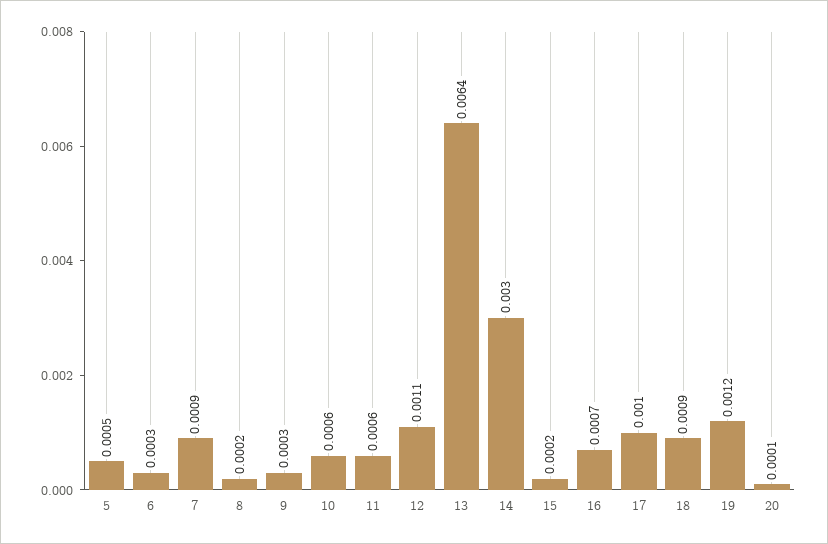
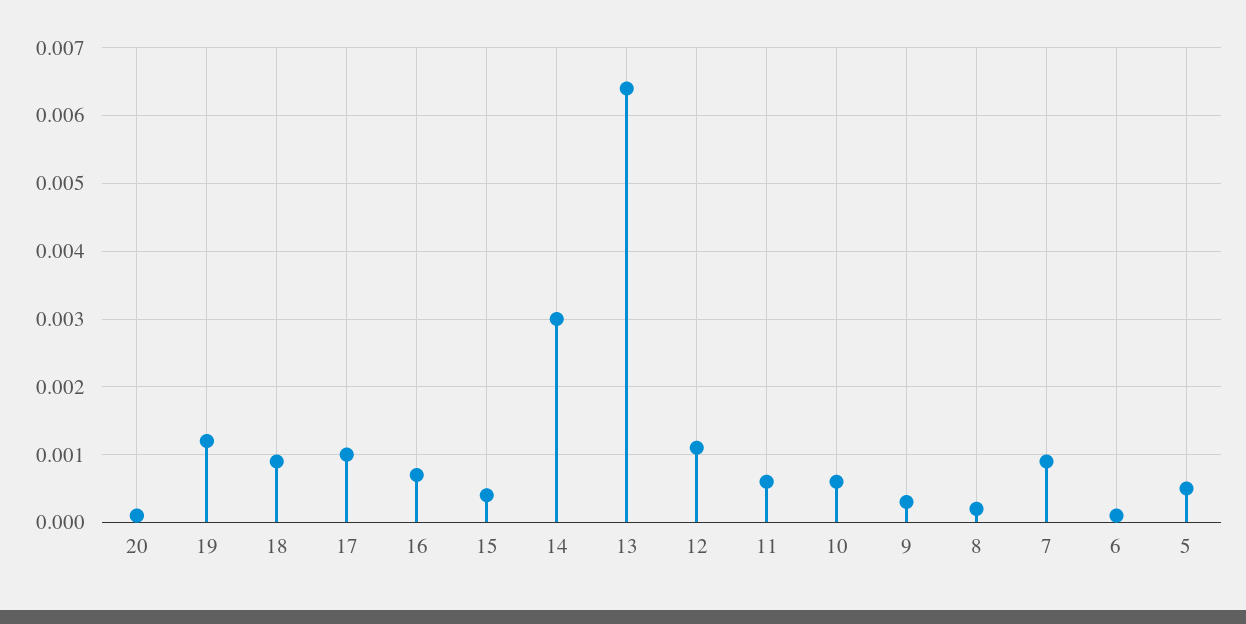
6: 0.0003 -> 0.0001
15: 0.0002 -> 0.0004

